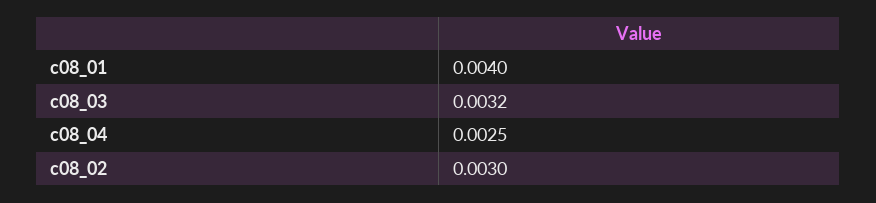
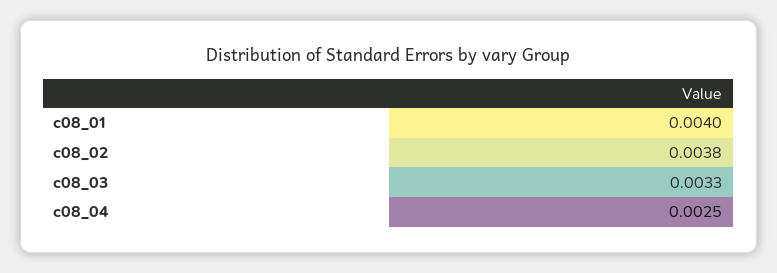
c08_03: 0.0032 -> 0.0033
c08_02: 0.003 -> 0.0038

